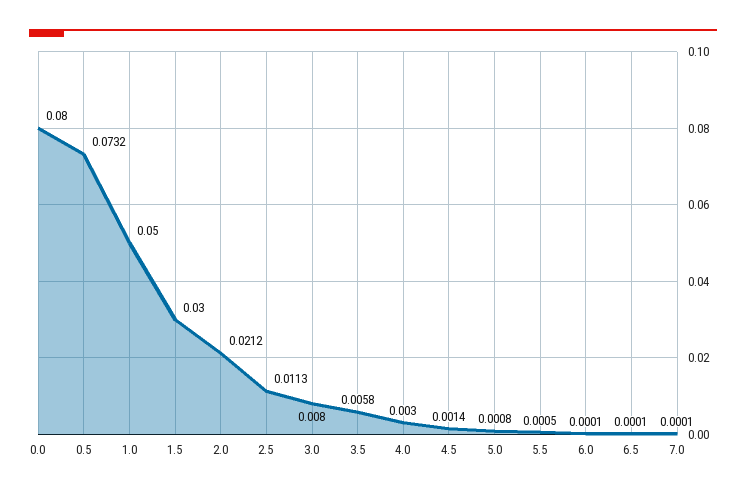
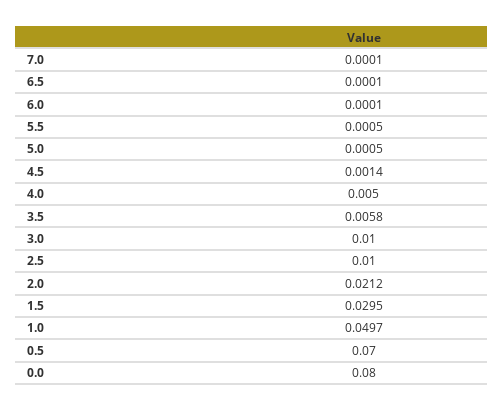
0.5: 0.0732 -> 0.07
1.0: 0.05 -> 0.0497
1.5: 0.03 -> 0.0295
2.5: 0.0113 -> 0.01
3.0: 0.008 -> 0.01
4.0: 0.003 -> 0.005
5.0: 0.0008 -> 0.0005

